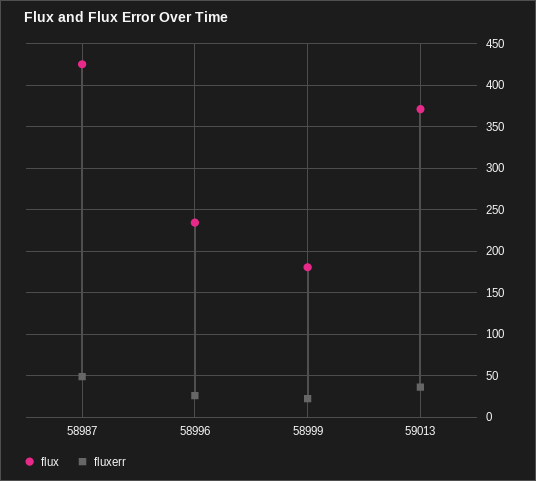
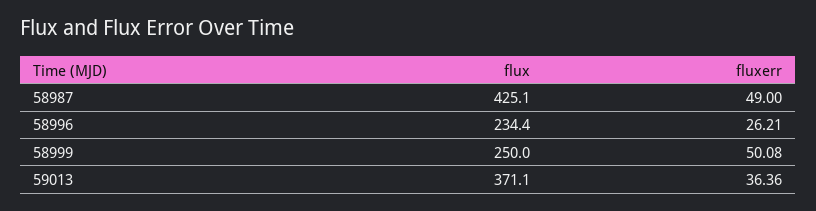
flux, 58999: 180 -> 250
fluxerr, 58999: 20 -> 50.08

